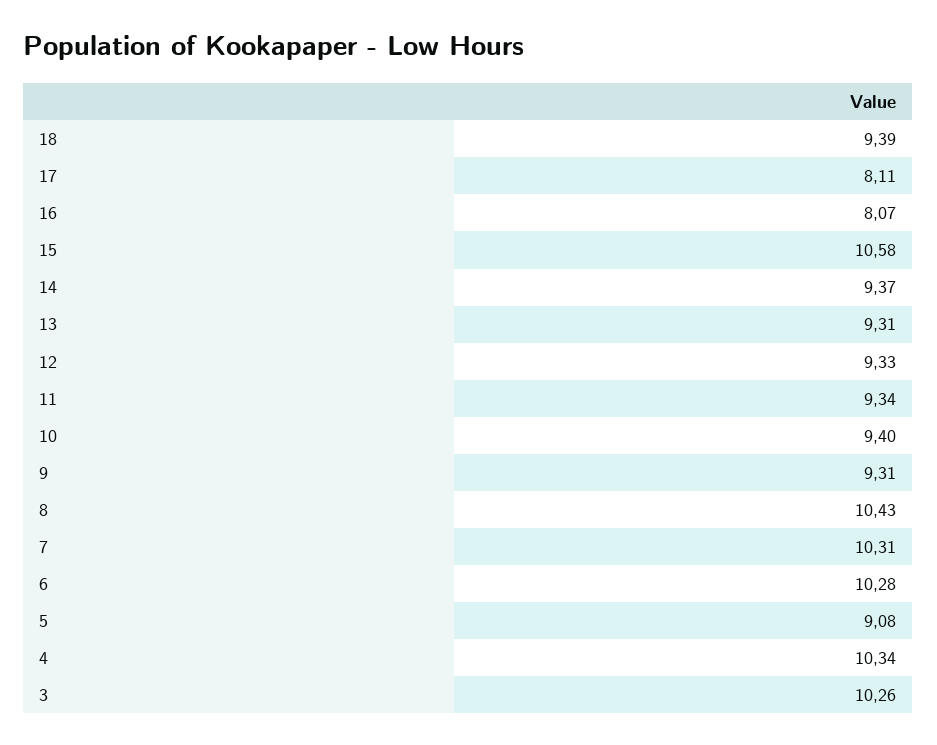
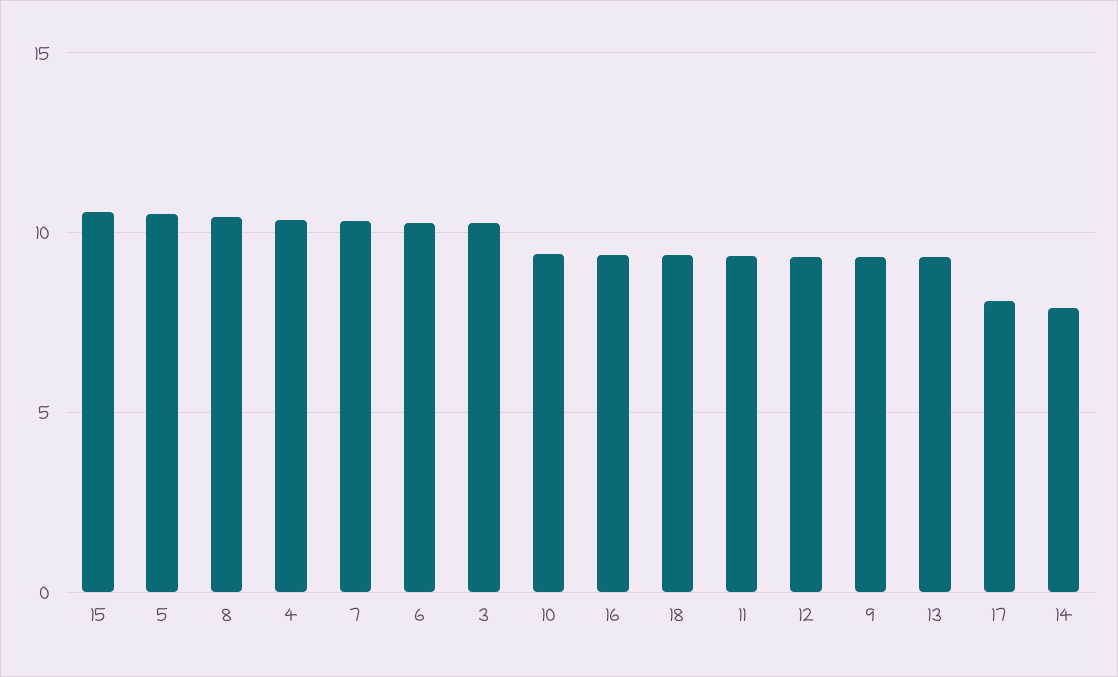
16: 8.07 -> 9.5
14: 9.37 -> 8
5: 9.08 -> 10.5

